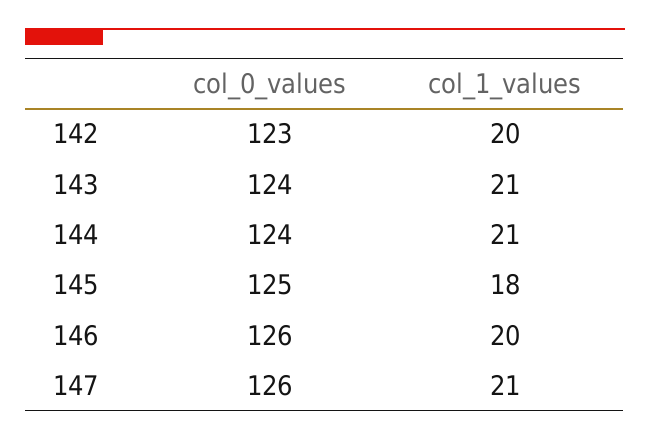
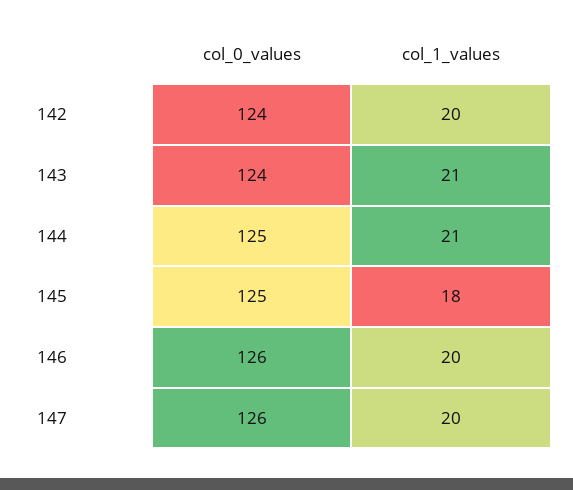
col_0_values, 142: 123 -> 124
col_0_values, 144: 124 -> 125
col_1_values, 147: 21 -> 20

